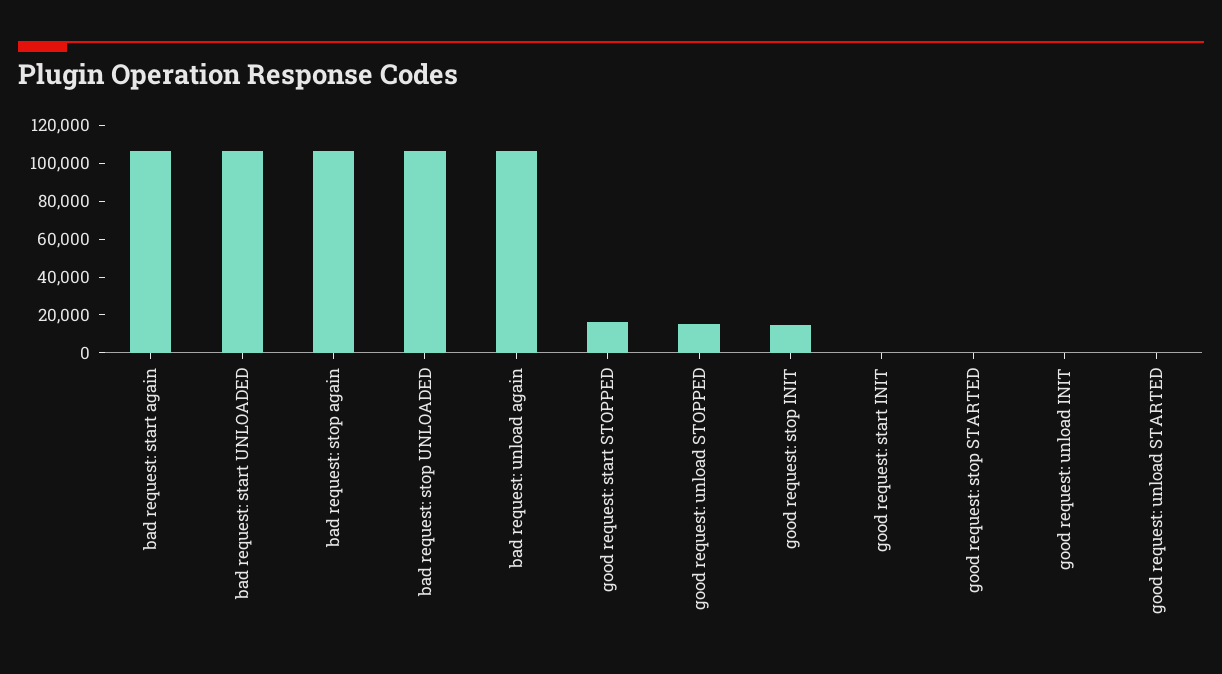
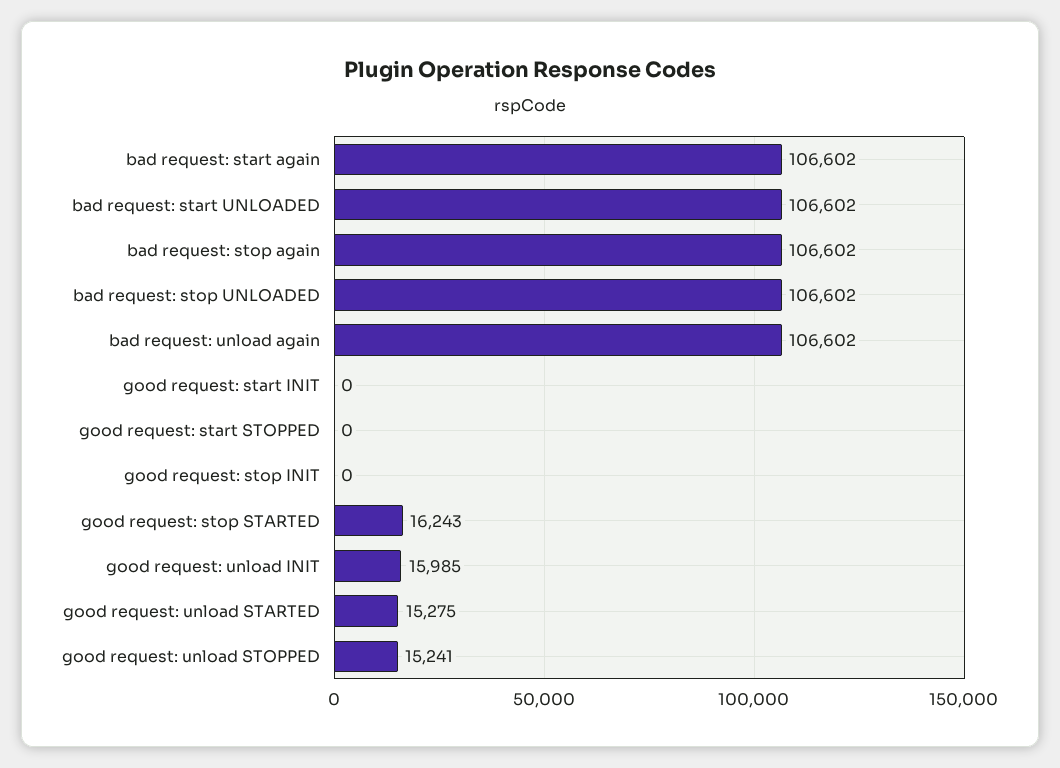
good request: start STOPPED: 15000 -> 0
good request: stop INIT: 15000 -> 0
good request: stop STARTED: 0 -> 16243
good request: unload INIT: 0 -> 15985
good request: unload STARTED: 0 -> 15275

